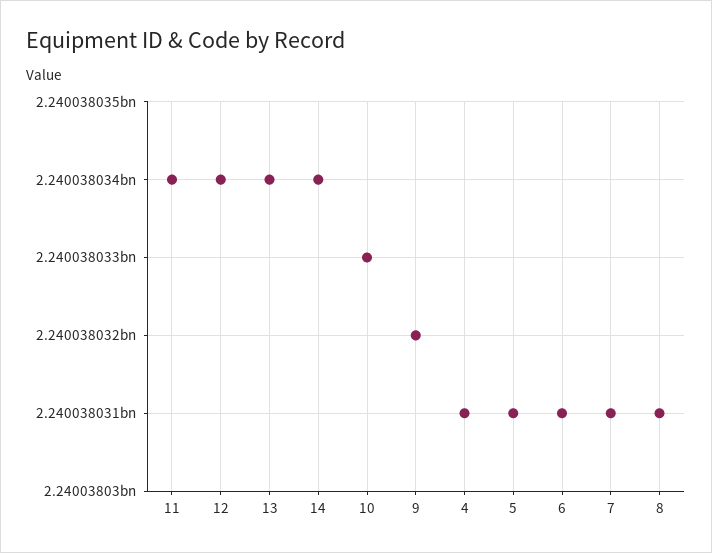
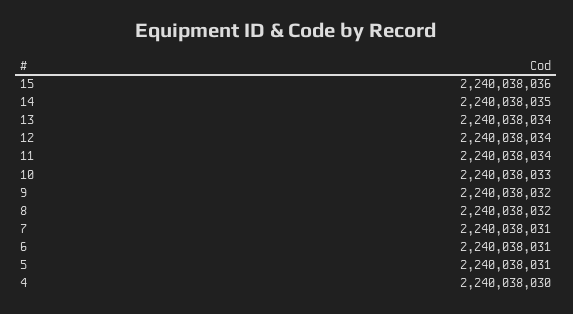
14: 2240038034 -> 2240038035
4: 2240038031 -> 2240038030
8: 2240038031 -> 2240038032
15: none -> 2240038036

